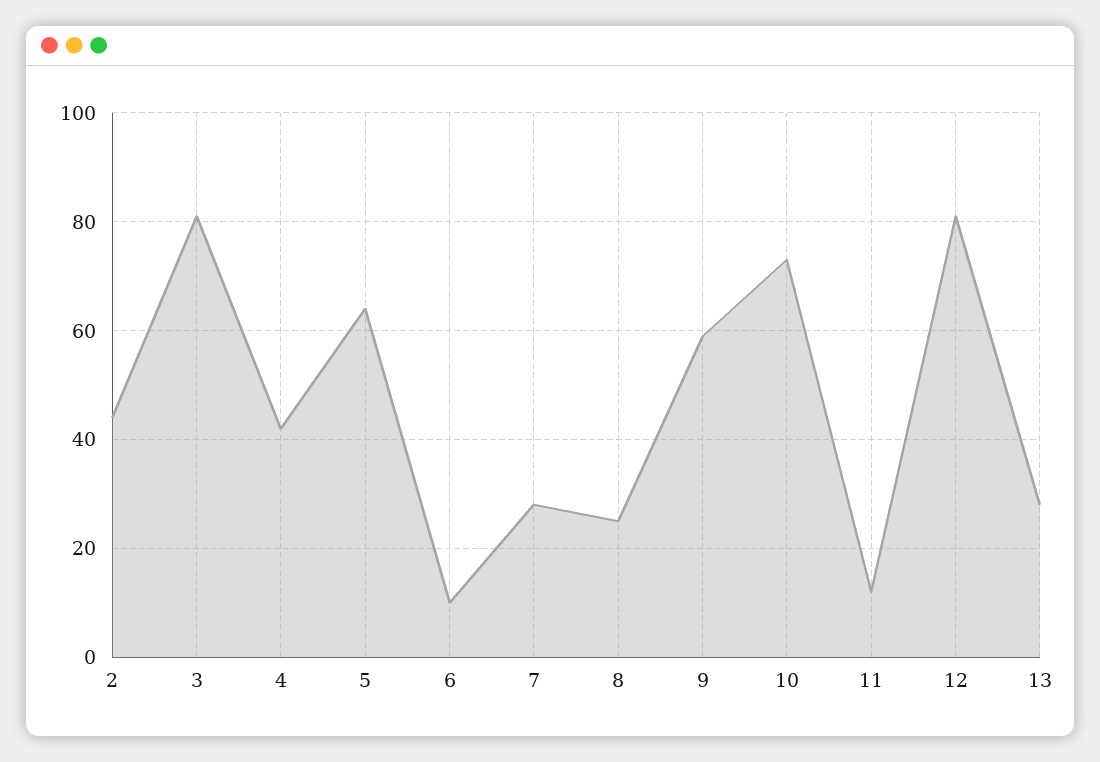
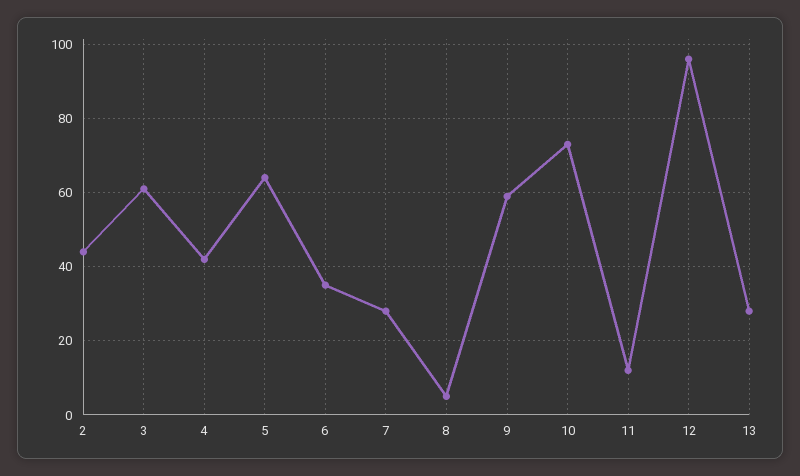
3: 80 -> 60
6: 10 -> 35
8: 25 -> 5
12: 80 -> 95

